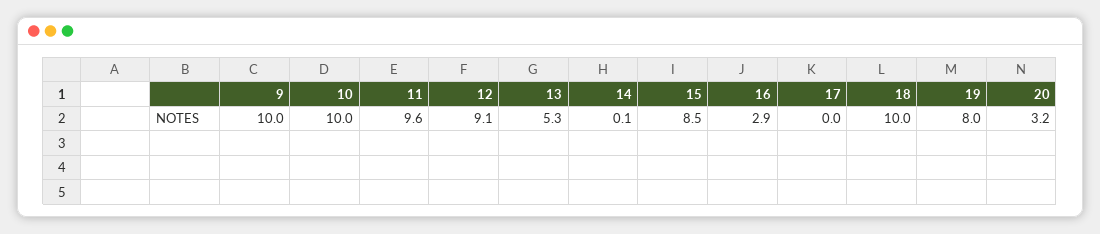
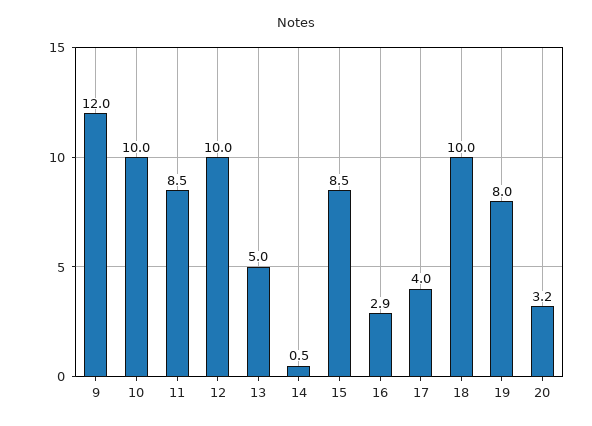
9: 10 -> 12
11: 9.6 -> 8.5
12: 9.1 -> 10
13: 5.3 -> 5
14: 0.1 -> 0.5
17: 0 -> 4

